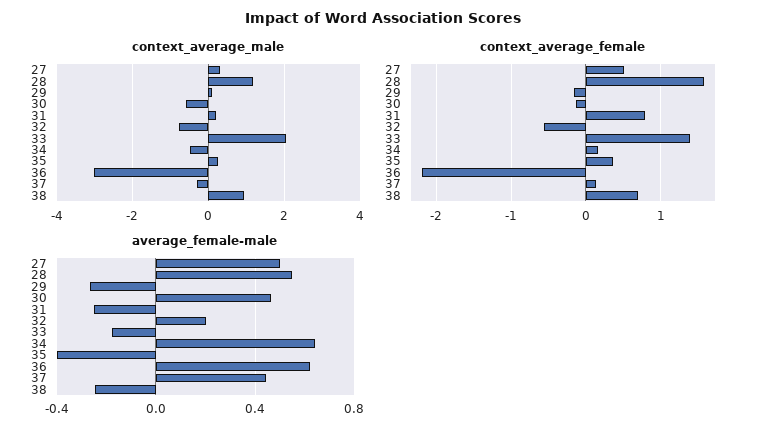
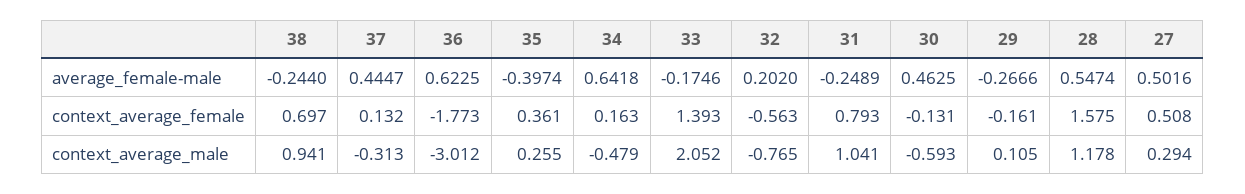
context_average_male, 31: 0.2 -> 1.041
context_average_female, 36: -2.2 -> -1.773

